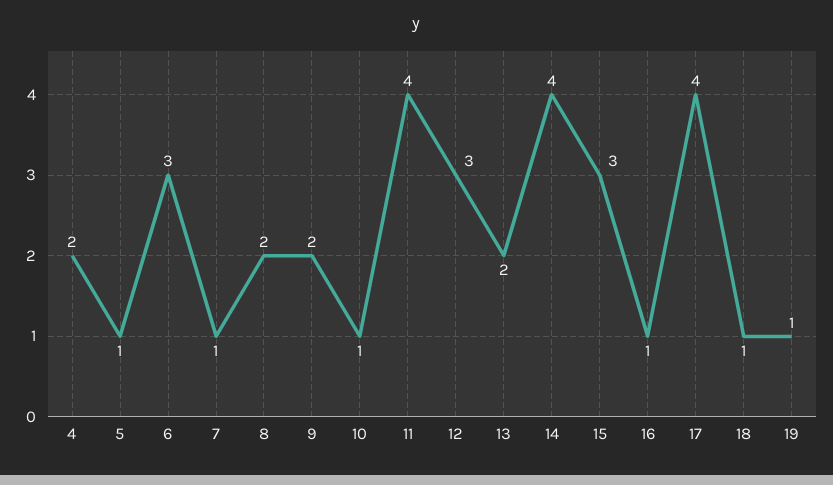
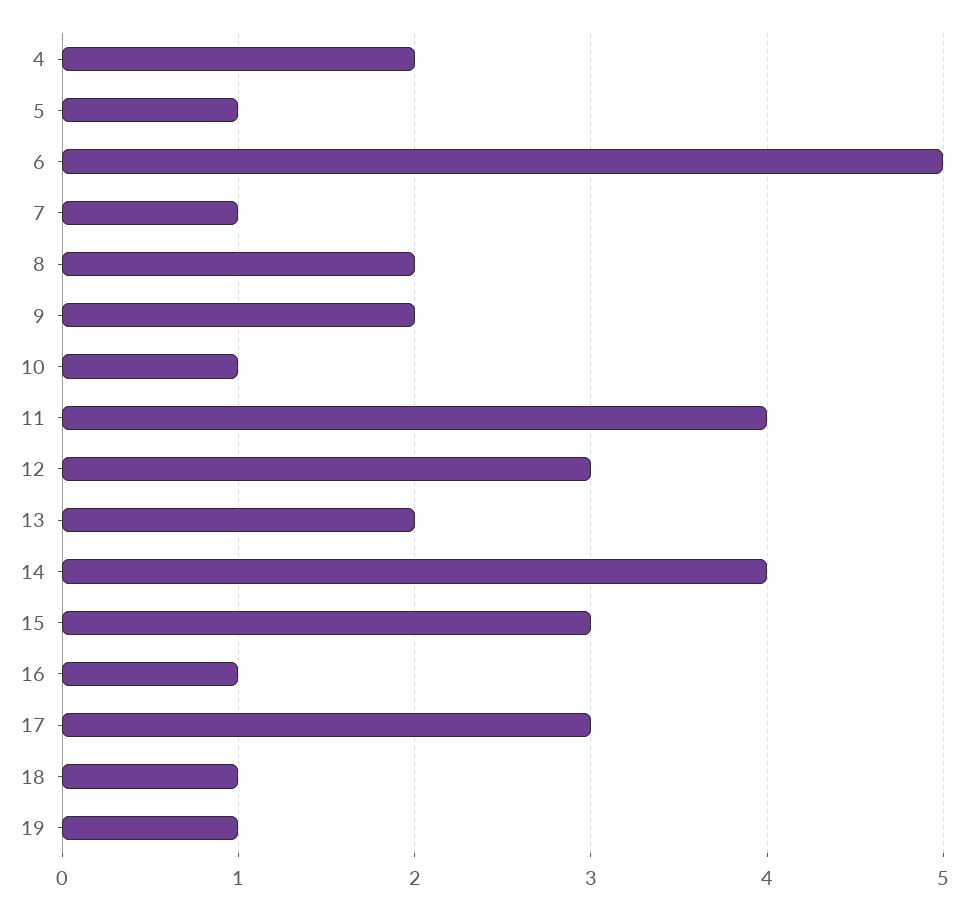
6: 3 -> 5
17: 4 -> 3

